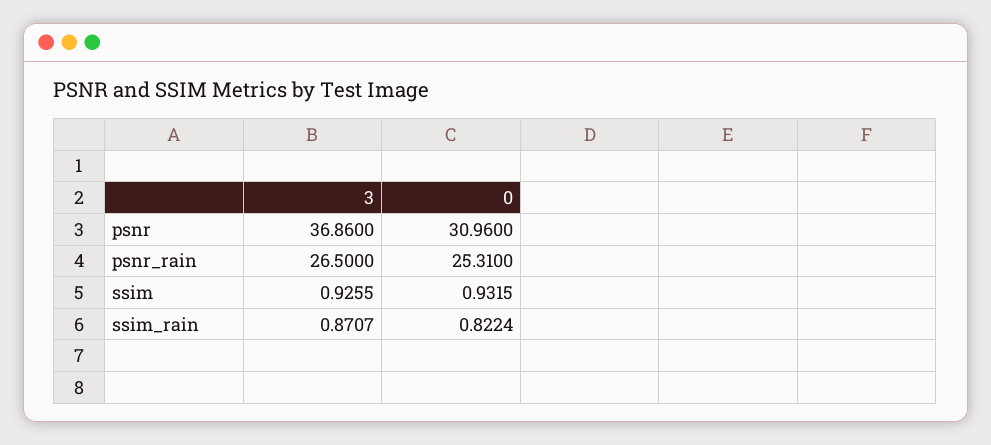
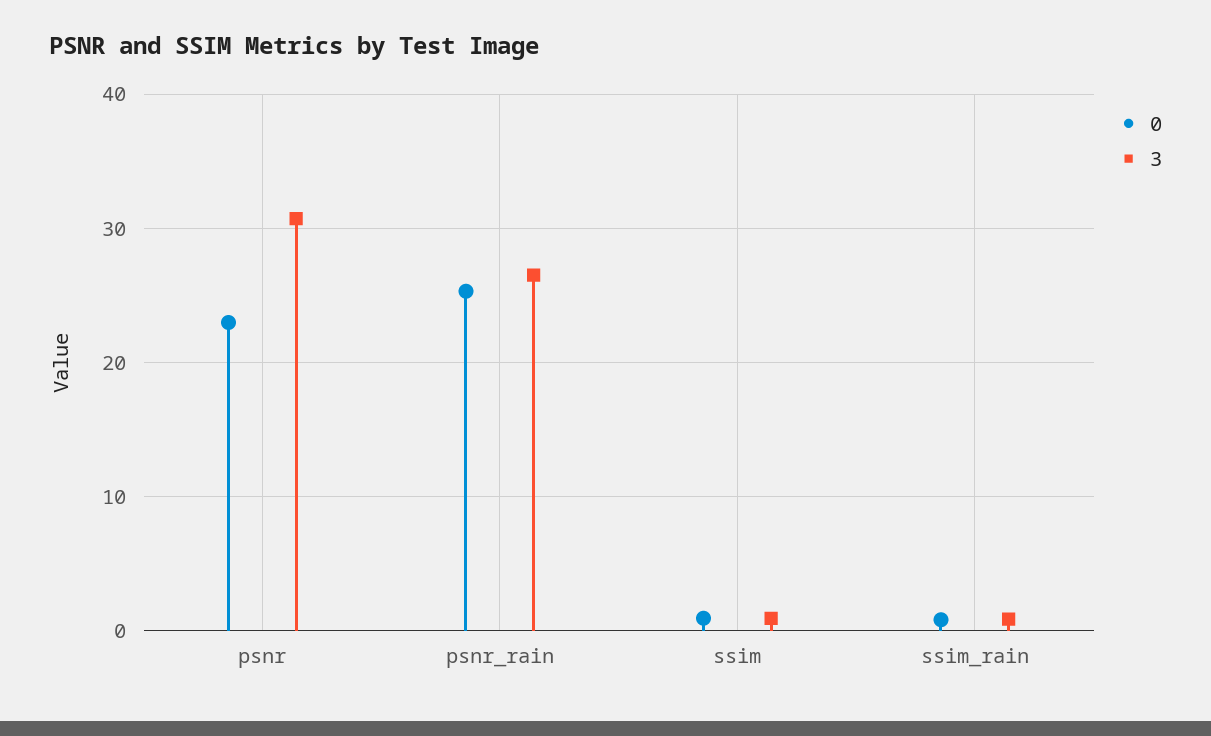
3, psnr: 36.86 -> 31
0, psnr: 30.96 -> 23

